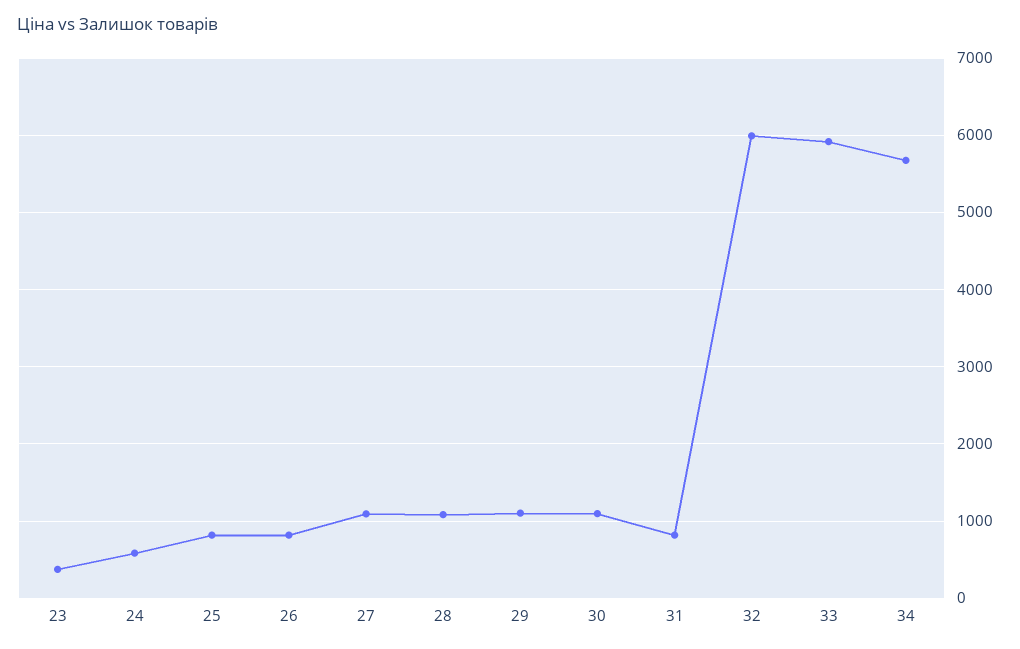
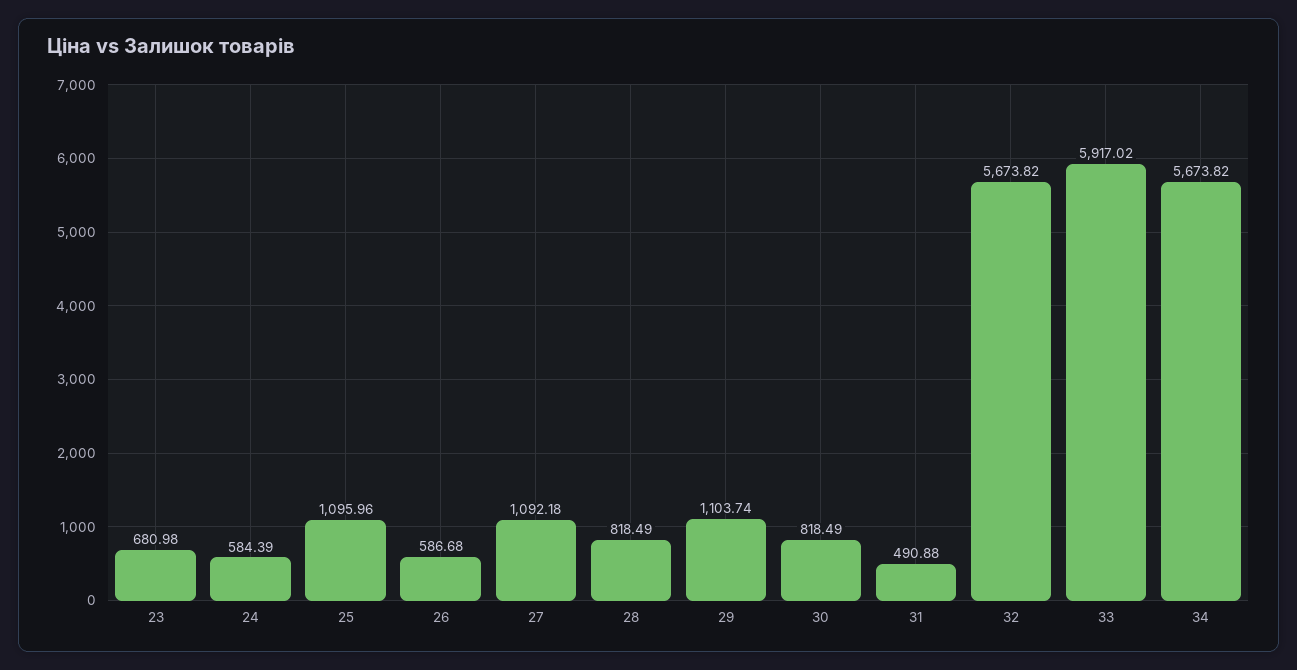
23: 400 -> 680.98
25: 800 -> 1095.96
26: 800 -> 586.68
28: 1100 -> 818.49
30: 1100 -> 818.49
31: 800 -> 490.88
32: 6000 -> 5673.82

